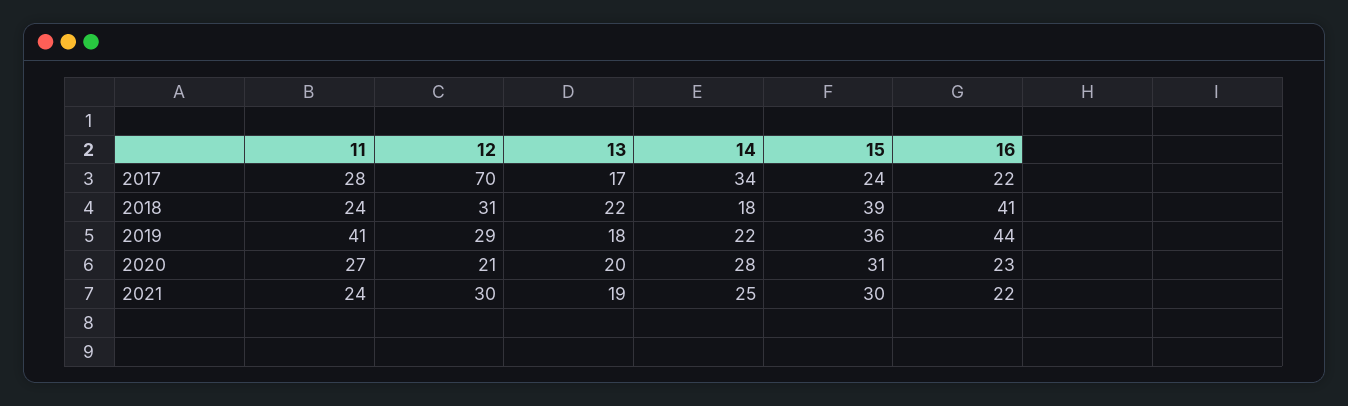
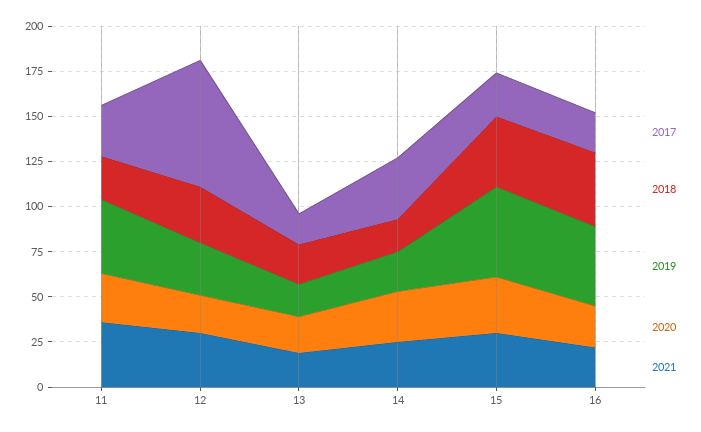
2019, 15: 36 -> 50
2021, 11: 24 -> 35

